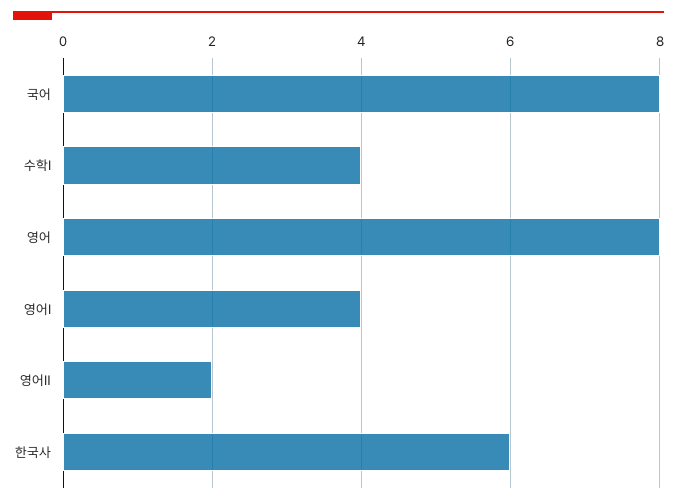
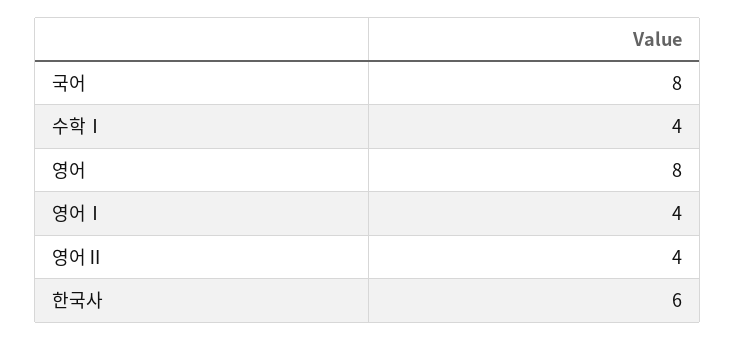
영어Ⅱ: 2 -> 4

